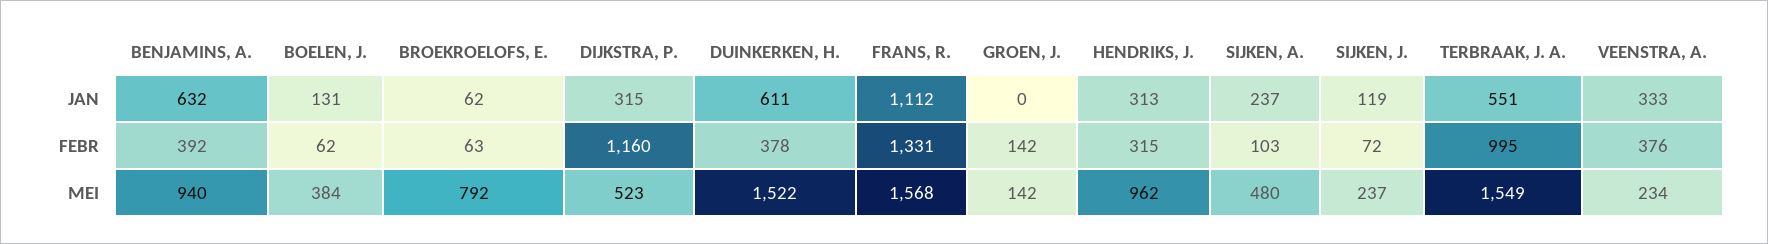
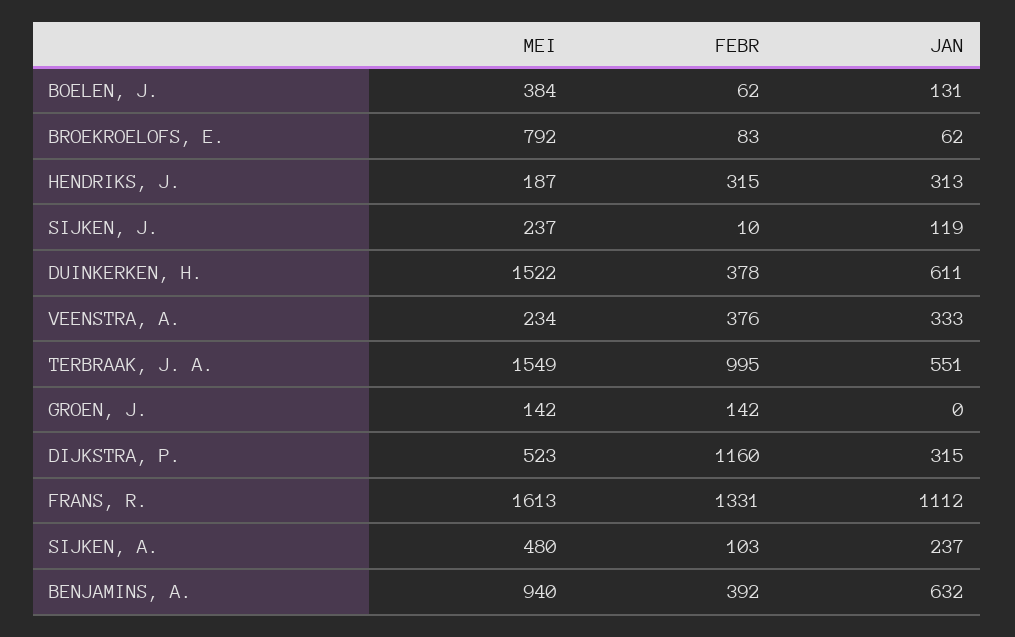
BROEKROELOFS, E., FEBR: 63 -> 83
SIJKEN, J., FEBR: 72 -> 10
FRANS, R., MEI: 1568 -> 1613
HENDRIKS, J., MEI: 962 -> 187

